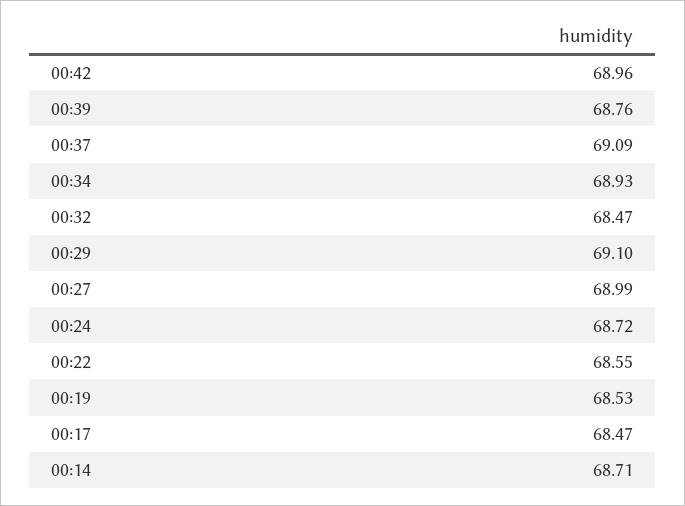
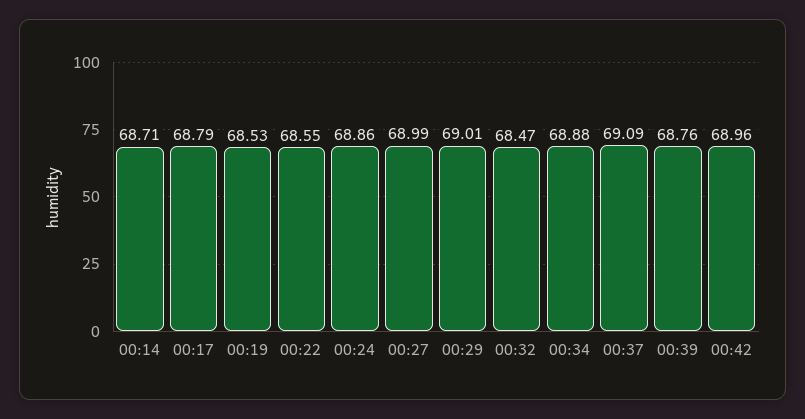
00:34: 68.93 -> 68.88
00:29: 69.1 -> 69.01
00:24: 68.72 -> 68.86
00:17: 68.47 -> 68.79

